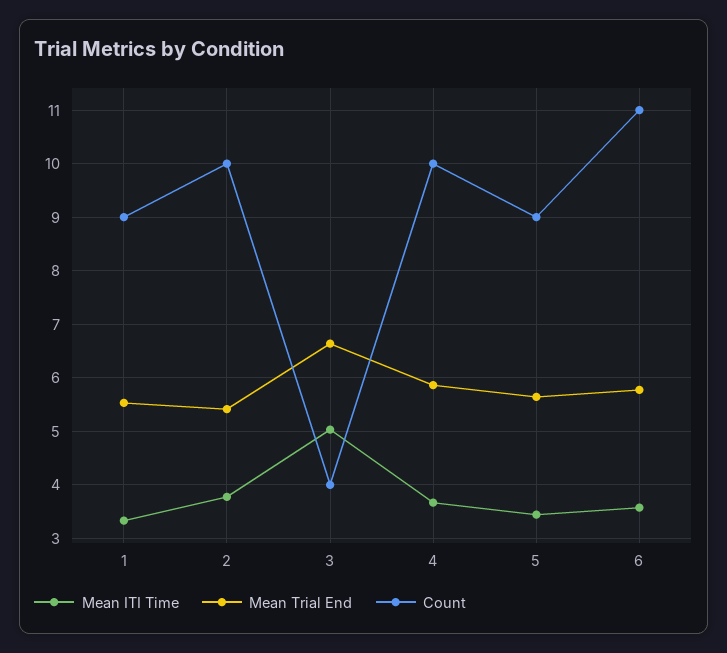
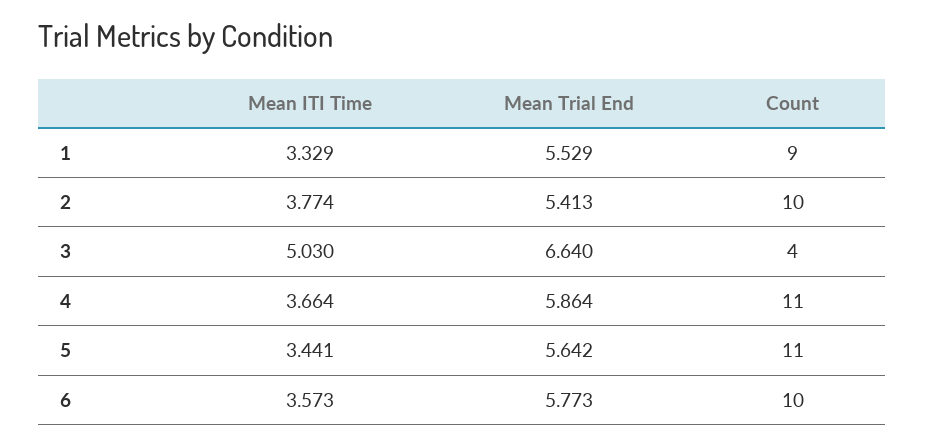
Count, 4: 10 -> 11
Count, 5: 9 -> 11
Count, 6: 11 -> 10

